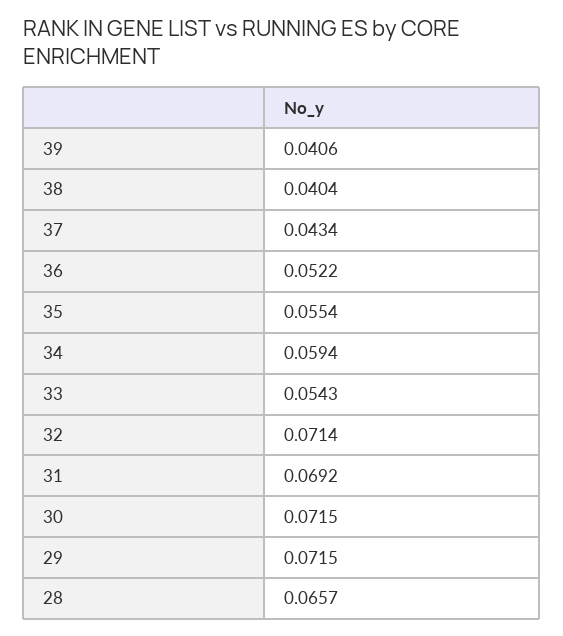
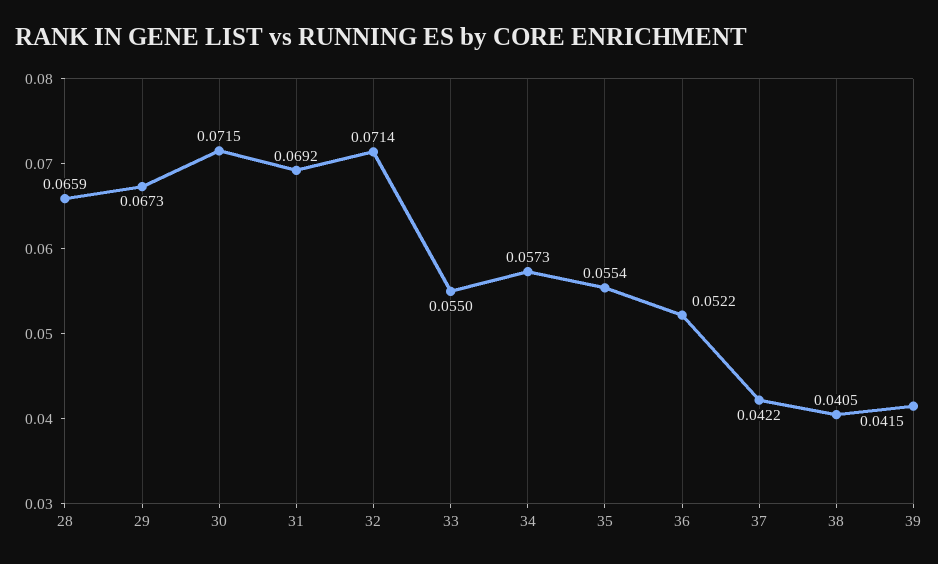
39: 0.0406 -> 0.0415
38: 0.0404 -> 0.0405
37: 0.0434 -> 0.0422
34: 0.0594 -> 0.0573
33: 0.0543 -> 0.055
29: 0.0715 -> 0.0673
28: 0.0657 -> 0.0659

